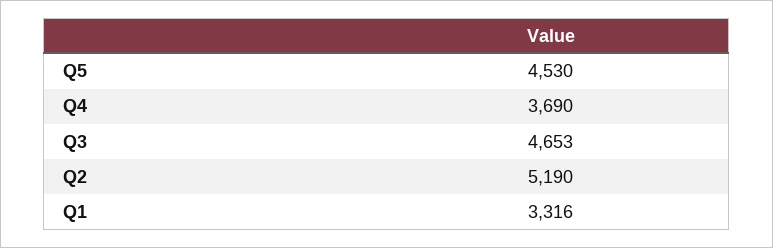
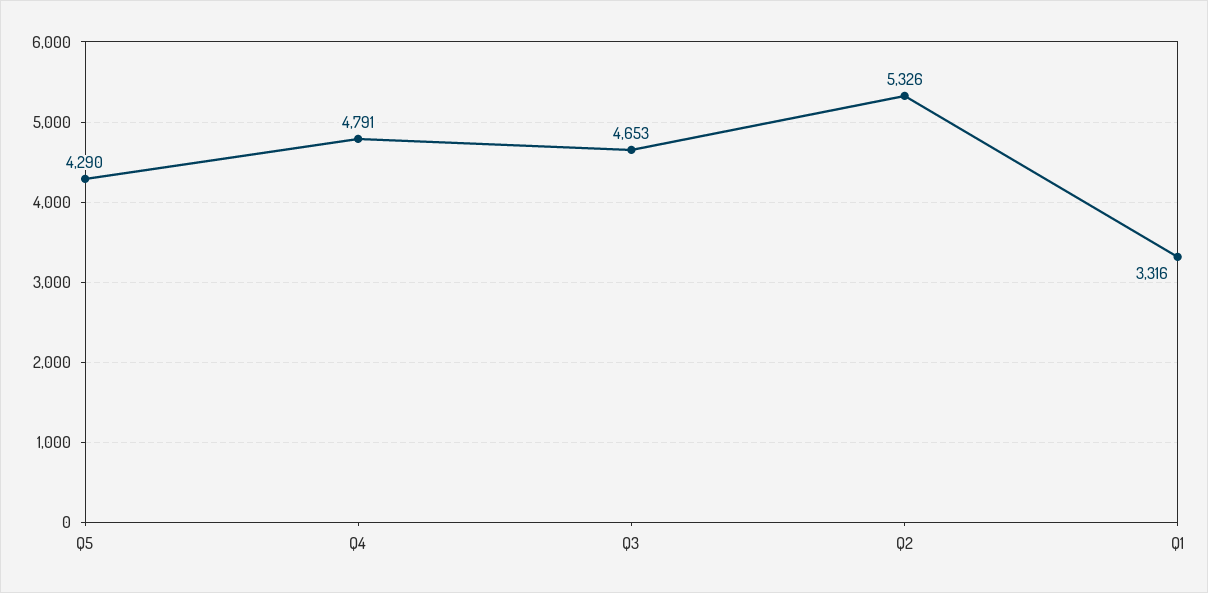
Q5: 4530 -> 4290
Q4: 3690 -> 4791
Q2: 5190 -> 5326

